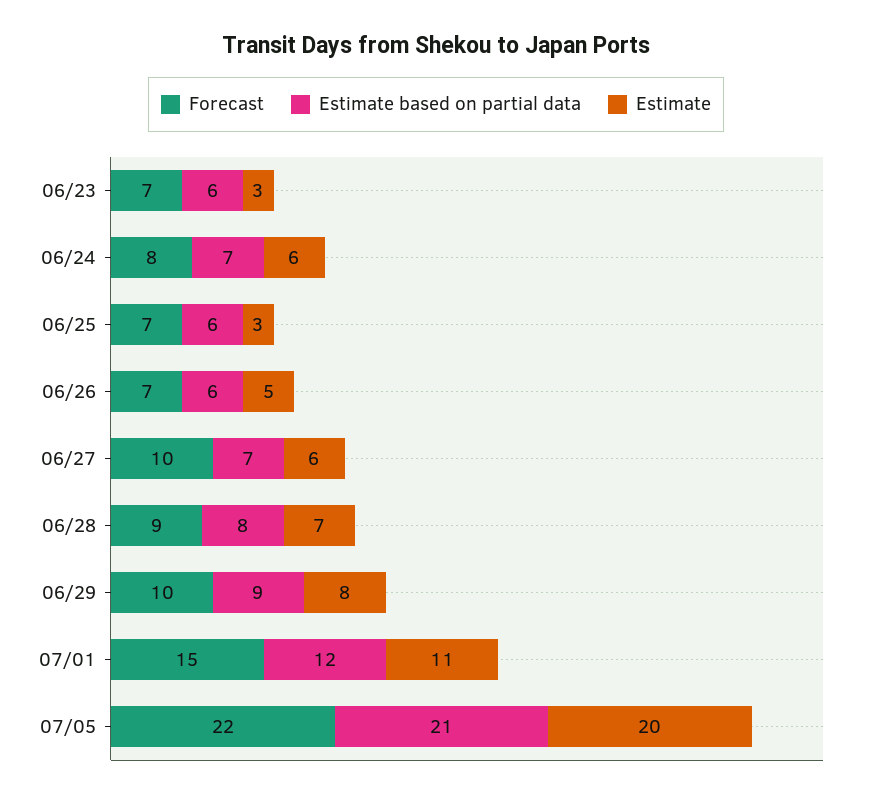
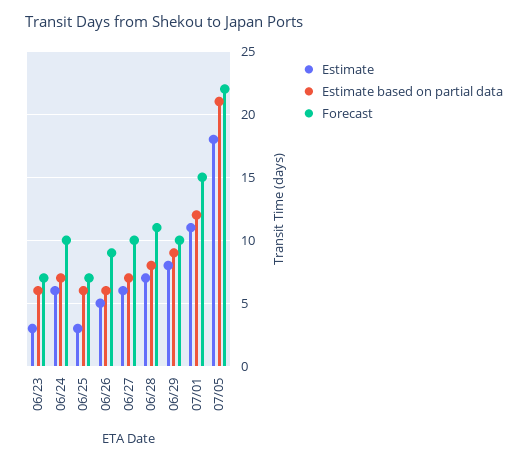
Forecast, 06/24: 8 -> 10
Forecast, 06/26: 7 -> 9
Forecast, 06/28: 9 -> 11
Estimate, 07/05: 20 -> 18

